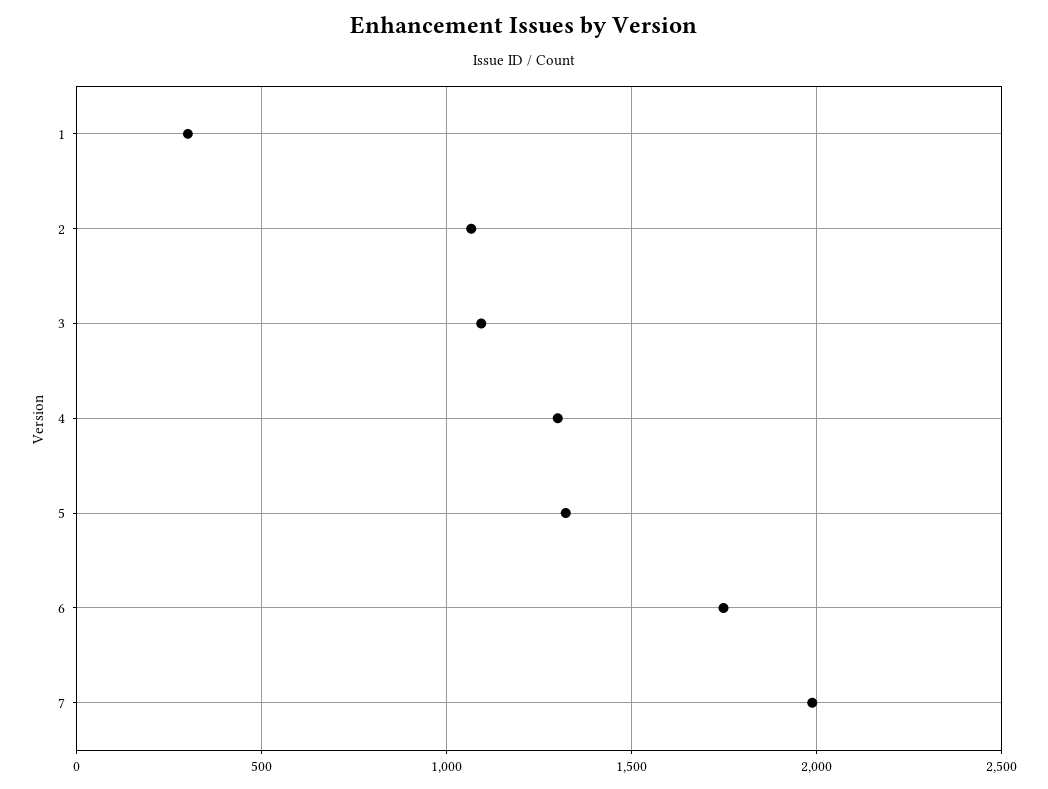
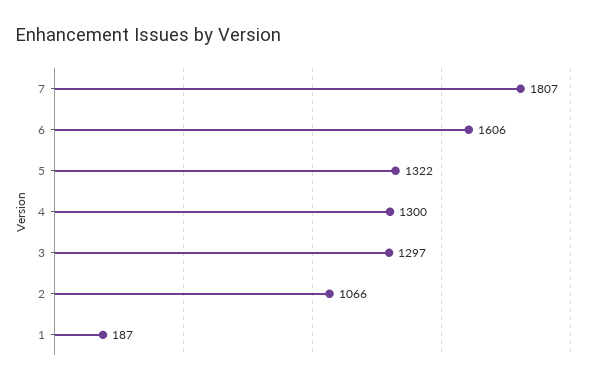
1: 300 -> 187
3: 1100 -> 1297
6: 1750 -> 1606
7: 2000 -> 1807

